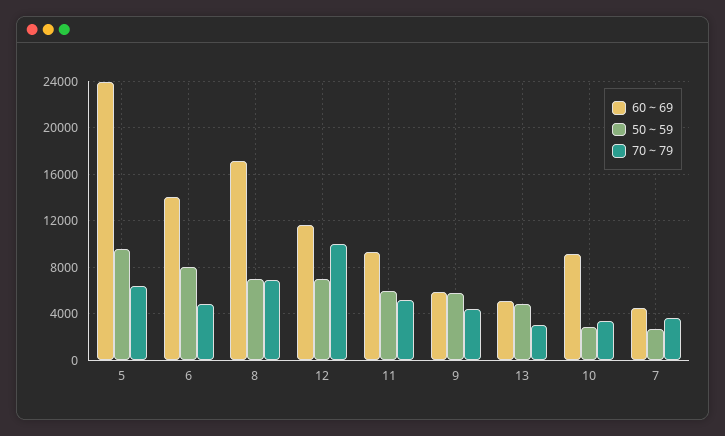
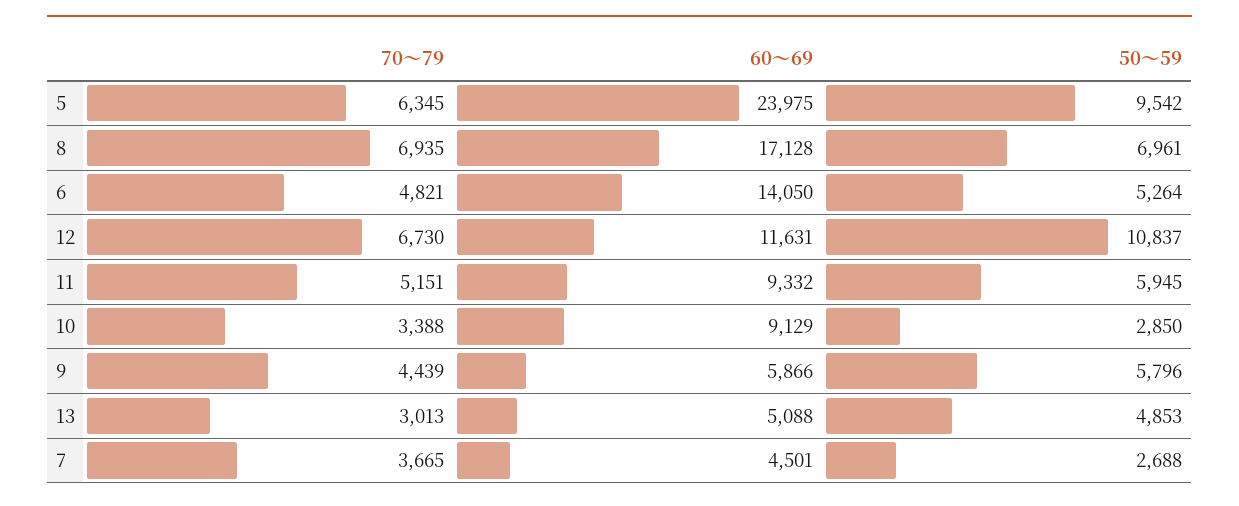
50～59, 6: 8000 -> 5264
50～59, 12: 7000 -> 10837
70～79, 12: 10000 -> 6730

